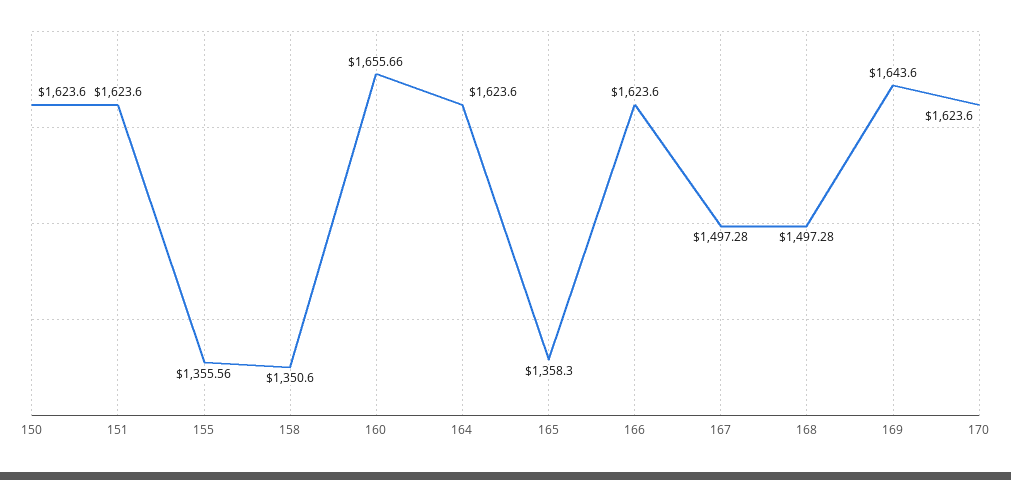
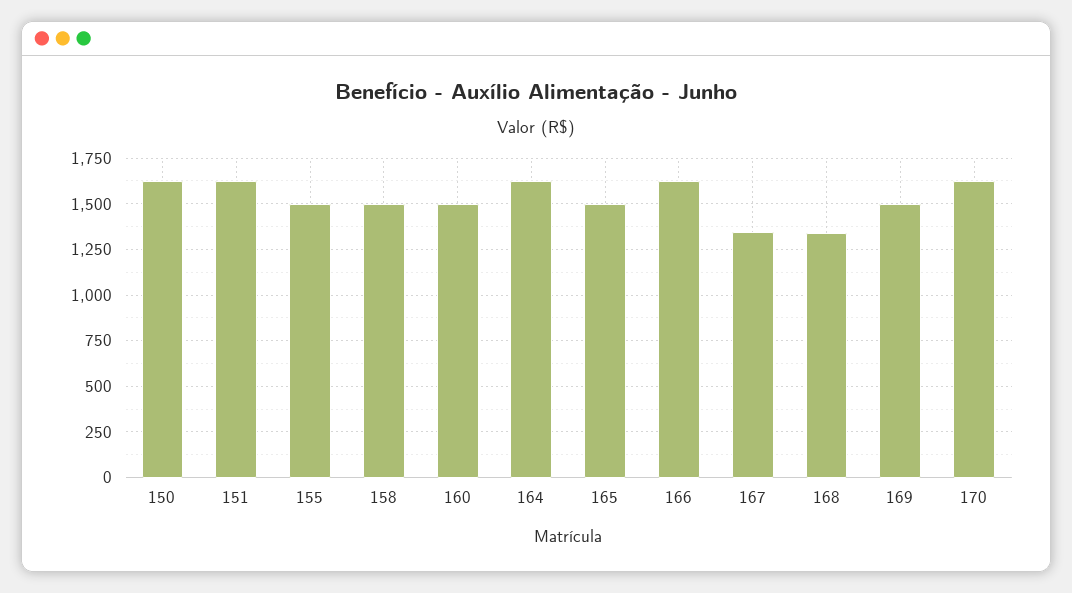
155: 1355.56 -> 1500
158: 1350.6 -> 1500
160: 1655.66 -> 1500
165: 1358.3 -> 1500
167: 1497.28 -> 1350
168: 1497.28 -> 1350
169: 1643.6 -> 1500

